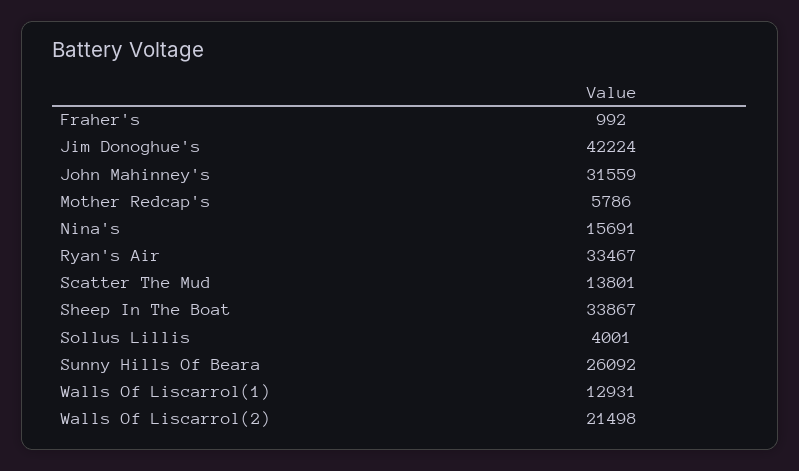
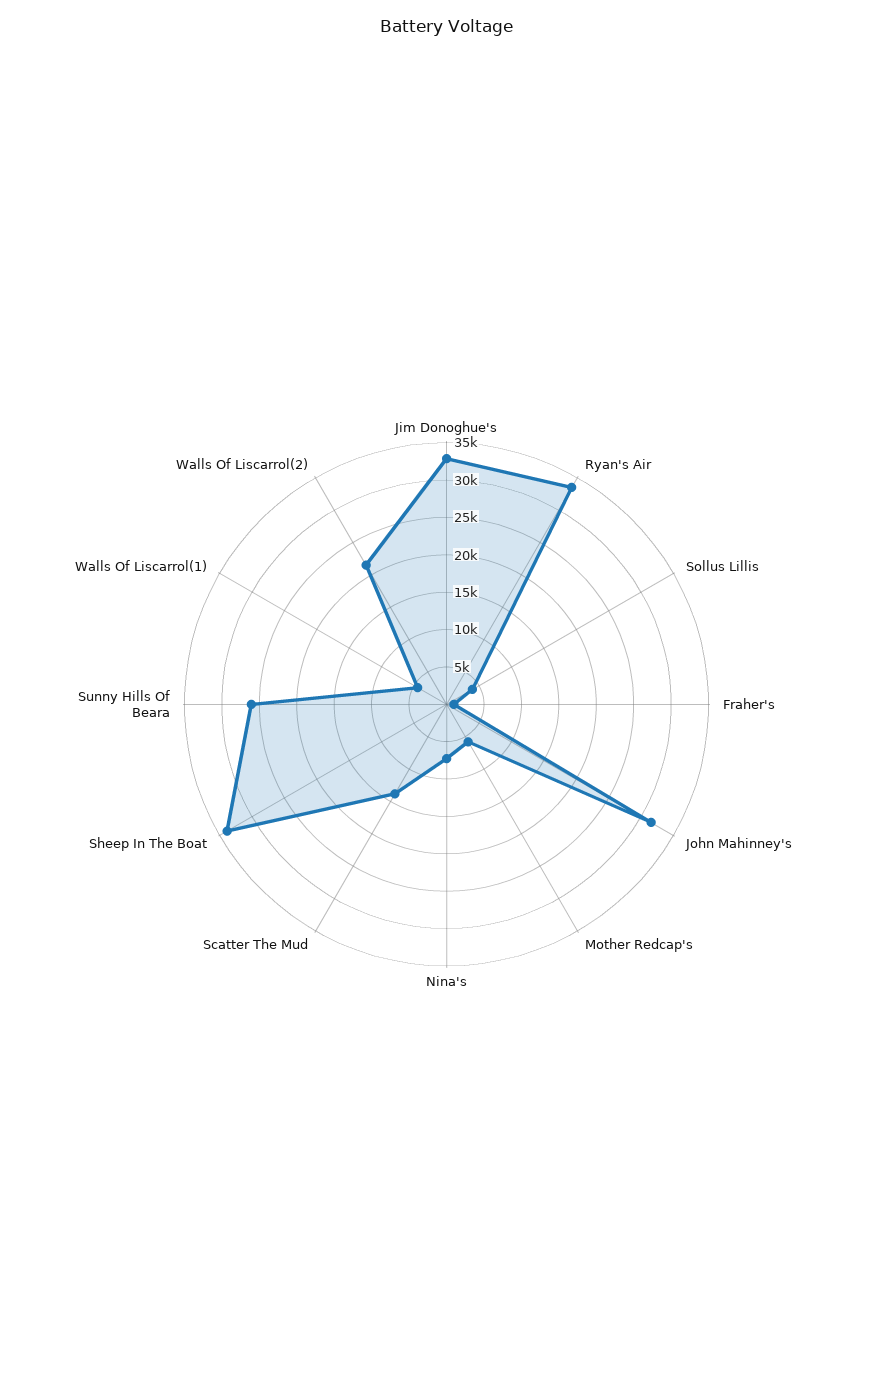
Jim Donoghue's: 42224 -> 32500
Nina's: 15691 -> 7500
Walls Of Liscarrol(1): 12931 -> 5000

